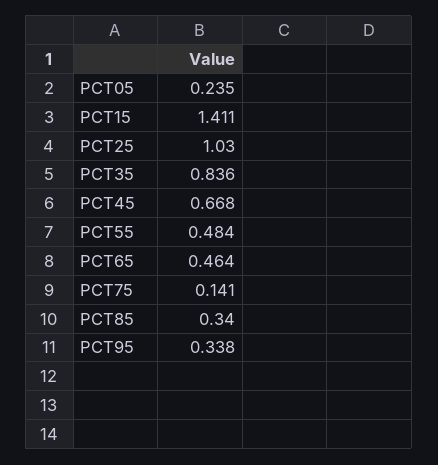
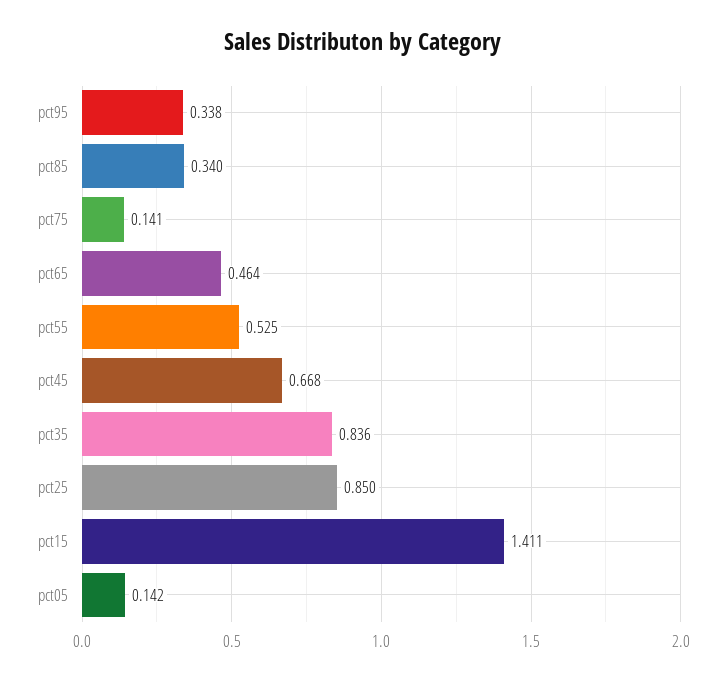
PCT05: 0.235 -> 0.142
PCT25: 1.03 -> 0.85
PCT55: 0.484 -> 0.525

